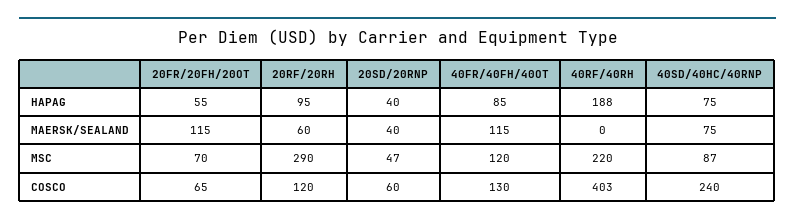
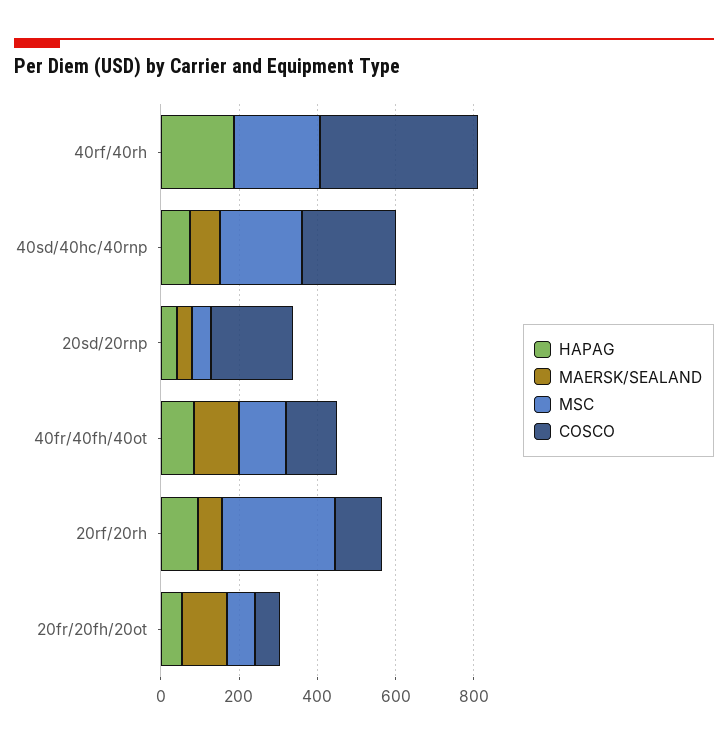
MSC, 40SD/40HC/40RNP: 87 -> 200
COSCO, 20SD/20RNP: 60 -> 200

